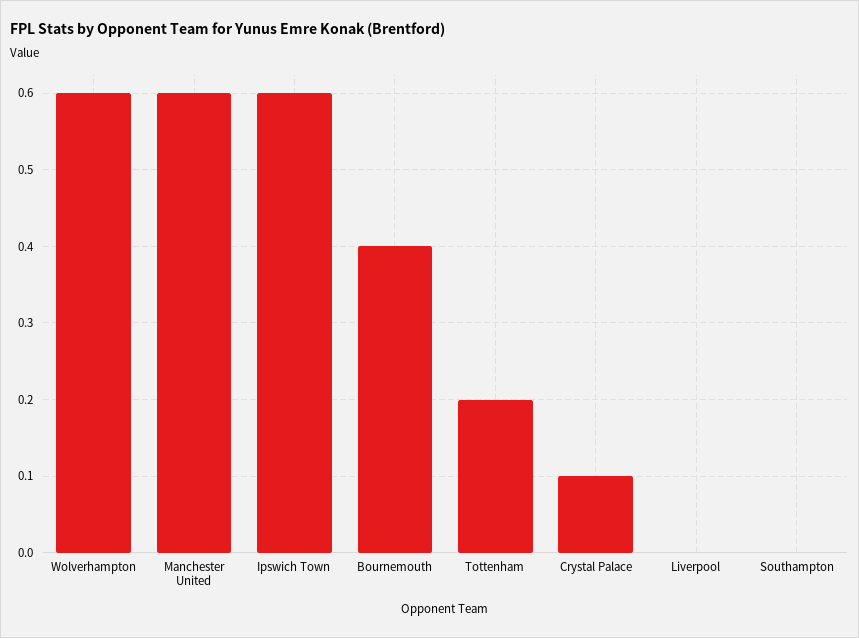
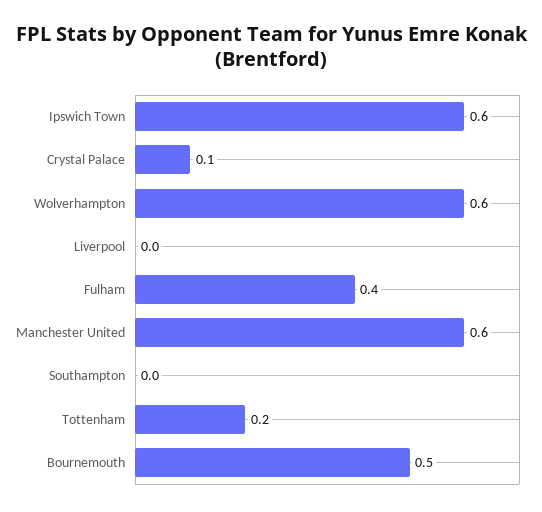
Bournemouth: 0.4 -> 0.5
Fulham: none -> 0.4

